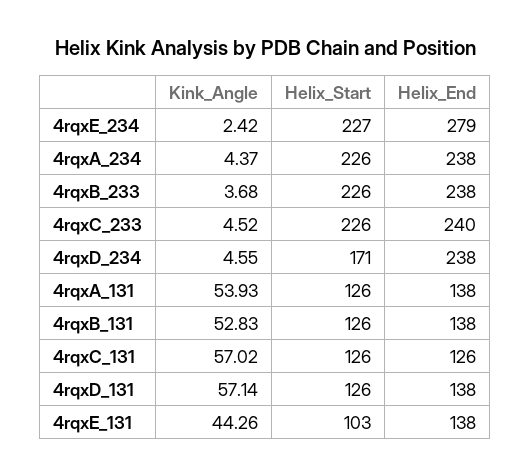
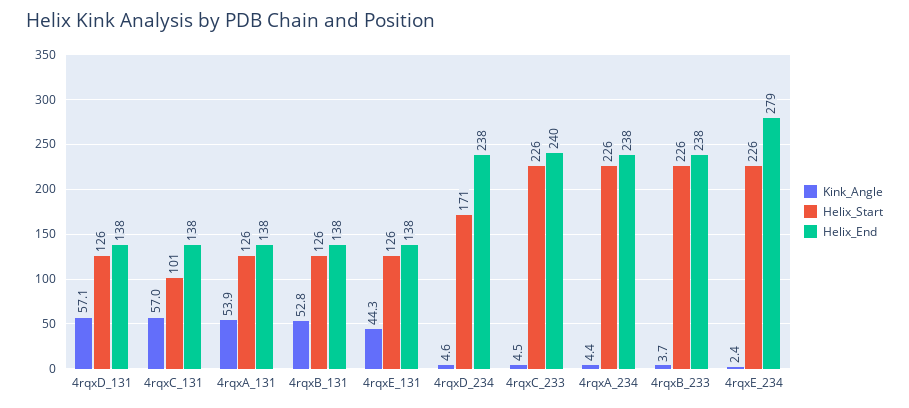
Helix_Start, 4rqxE_234: 227 -> 226
Helix_Start, 4rqxC_131: 126 -> 101
Helix_End, 4rqxC_131: 126 -> 138
Helix_Start, 4rqxE_131: 103 -> 126

